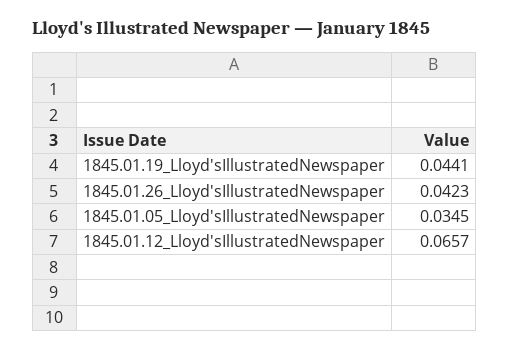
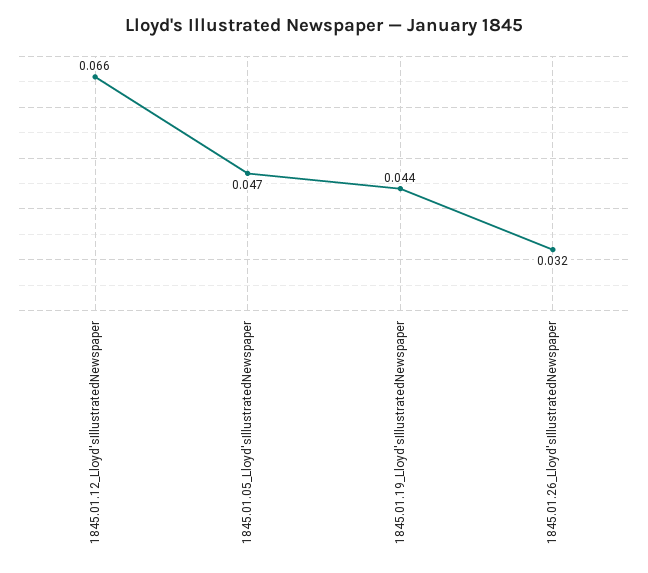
1845.01.26_Lloyd'sIllustratedNewspaper: 0.0423 -> 0.032
1845.01.05_Lloyd'sIllustratedNewspaper: 0.0345 -> 0.047

